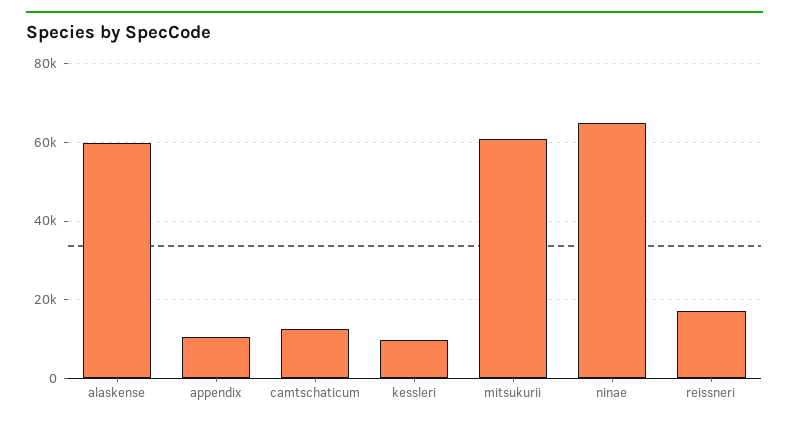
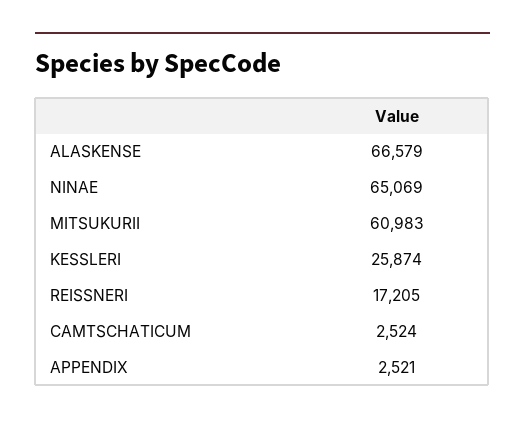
alaskense: 60000 -> 66579
appendix: 10000 -> 2521
camtschaticum: 12000 -> 2524
kessleri: 10000 -> 25874

